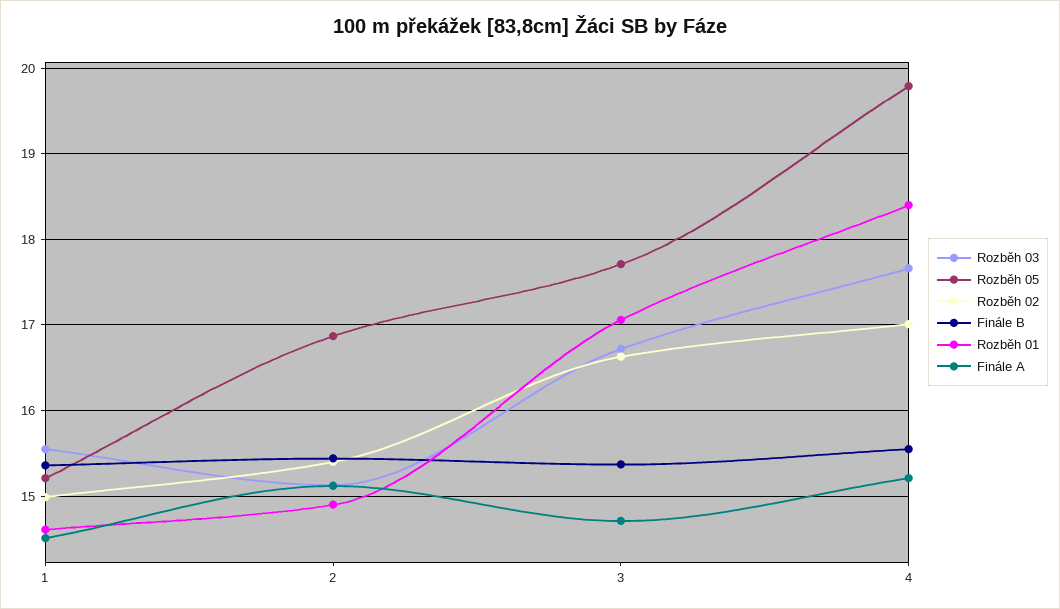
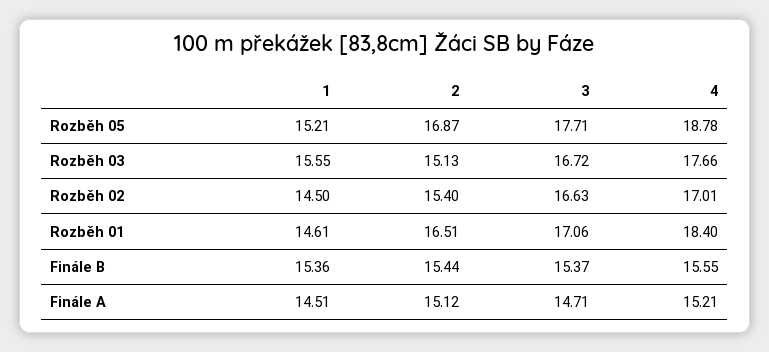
Rozběh 02, 1: 15 -> 14.5
Rozběh 01, 2: 14.9 -> 16.51
Rozběh 05, 4: 19.8 -> 18.78

